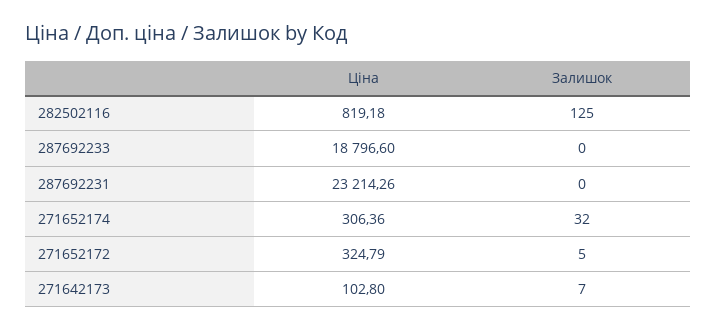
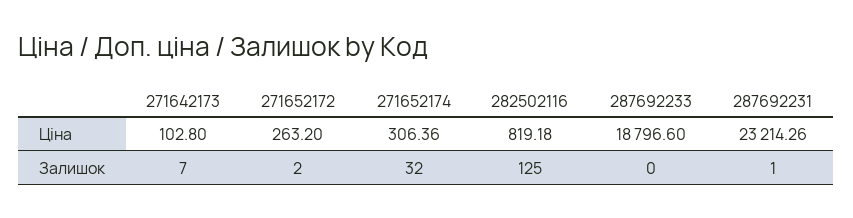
Залишок, 287692231: 0 -> 1
Ціна, 271652172: 324.79 -> 263.2
Залишок, 271652172: 5 -> 2

